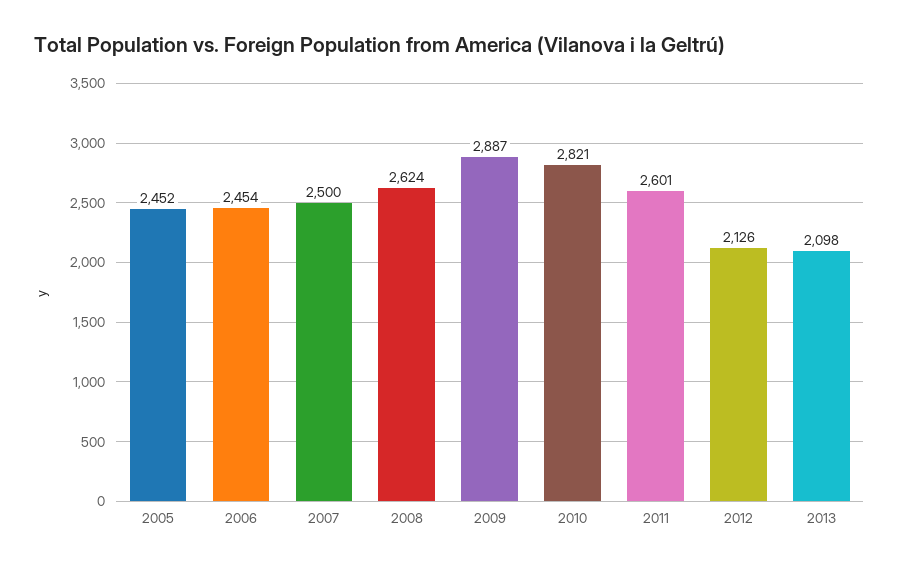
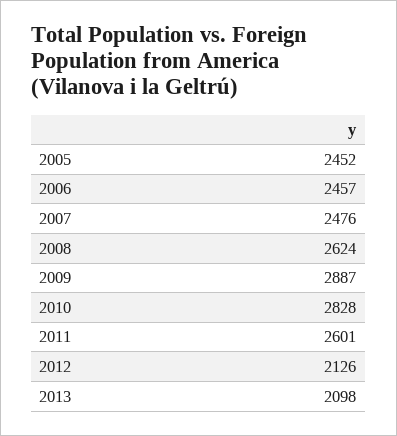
2006: 2454 -> 2457
2007: 2500 -> 2476
2010: 2821 -> 2828

